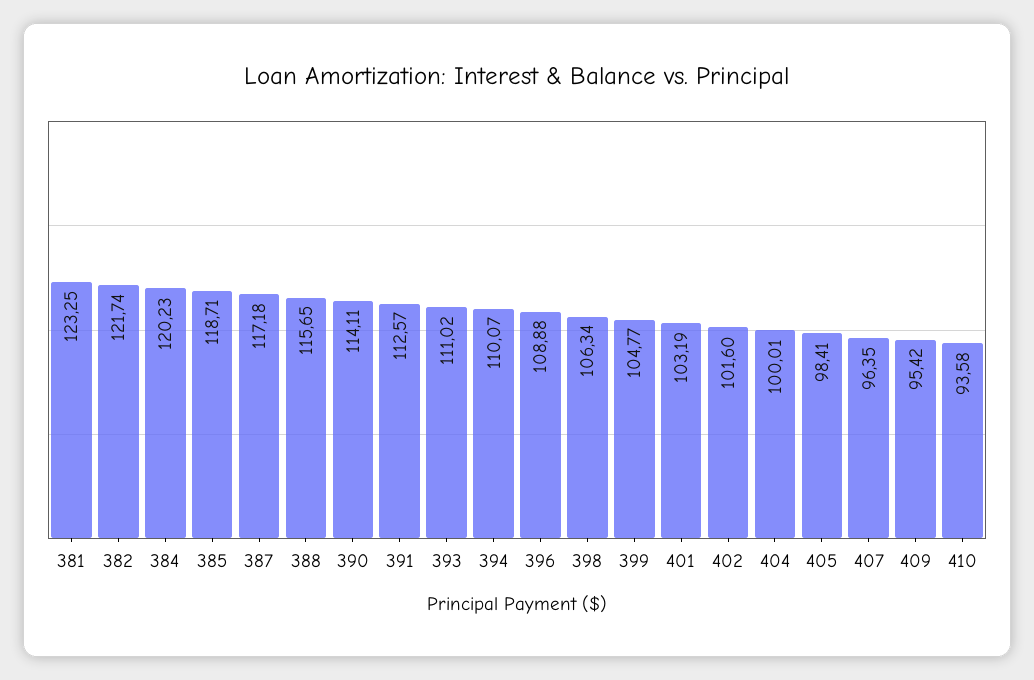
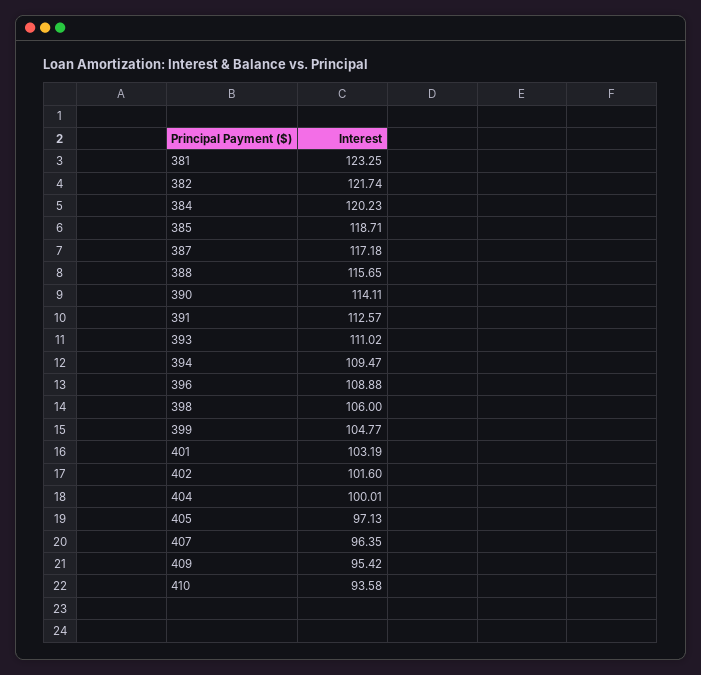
394: 110.07 -> 109.47
398: 106.34 -> 106
405: 98.41 -> 97.13

